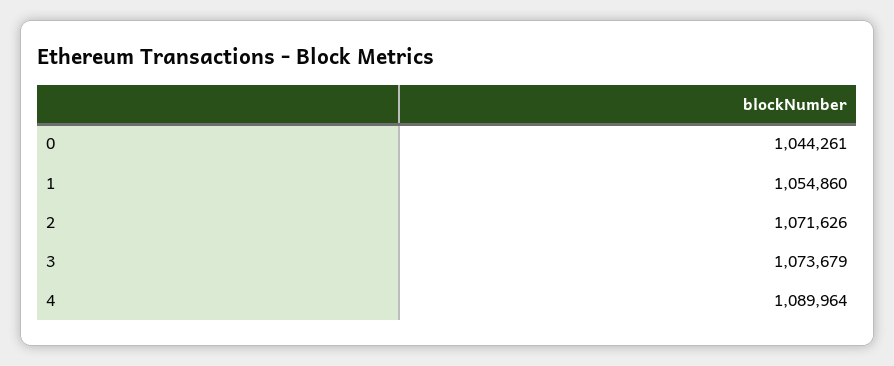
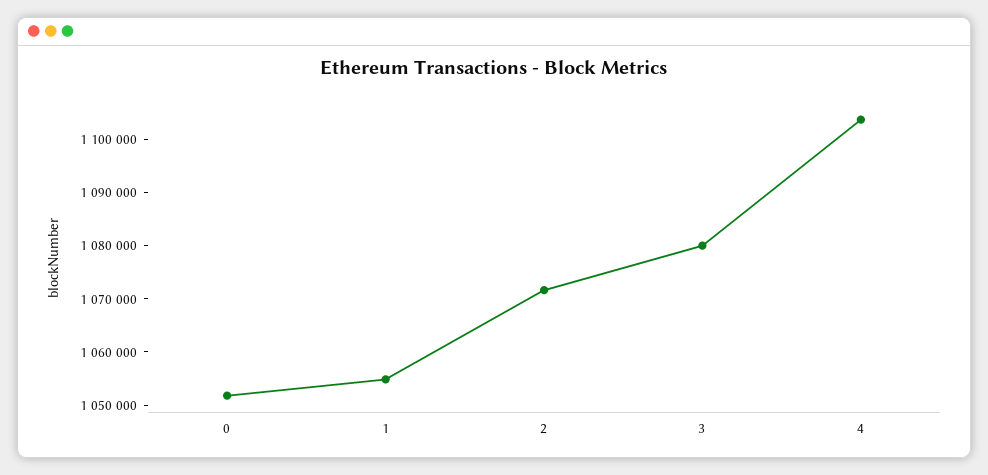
0: 1044261 -> 1052000
3: 1073679 -> 1080000
4: 1089964 -> 1104000

